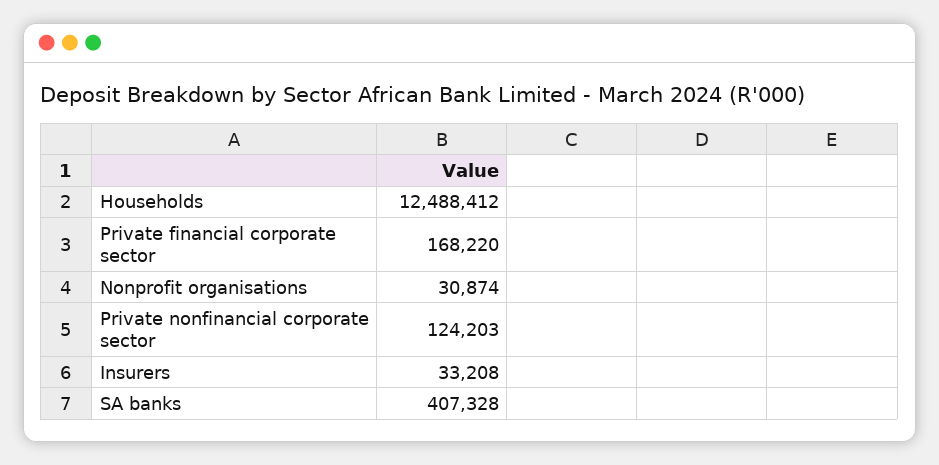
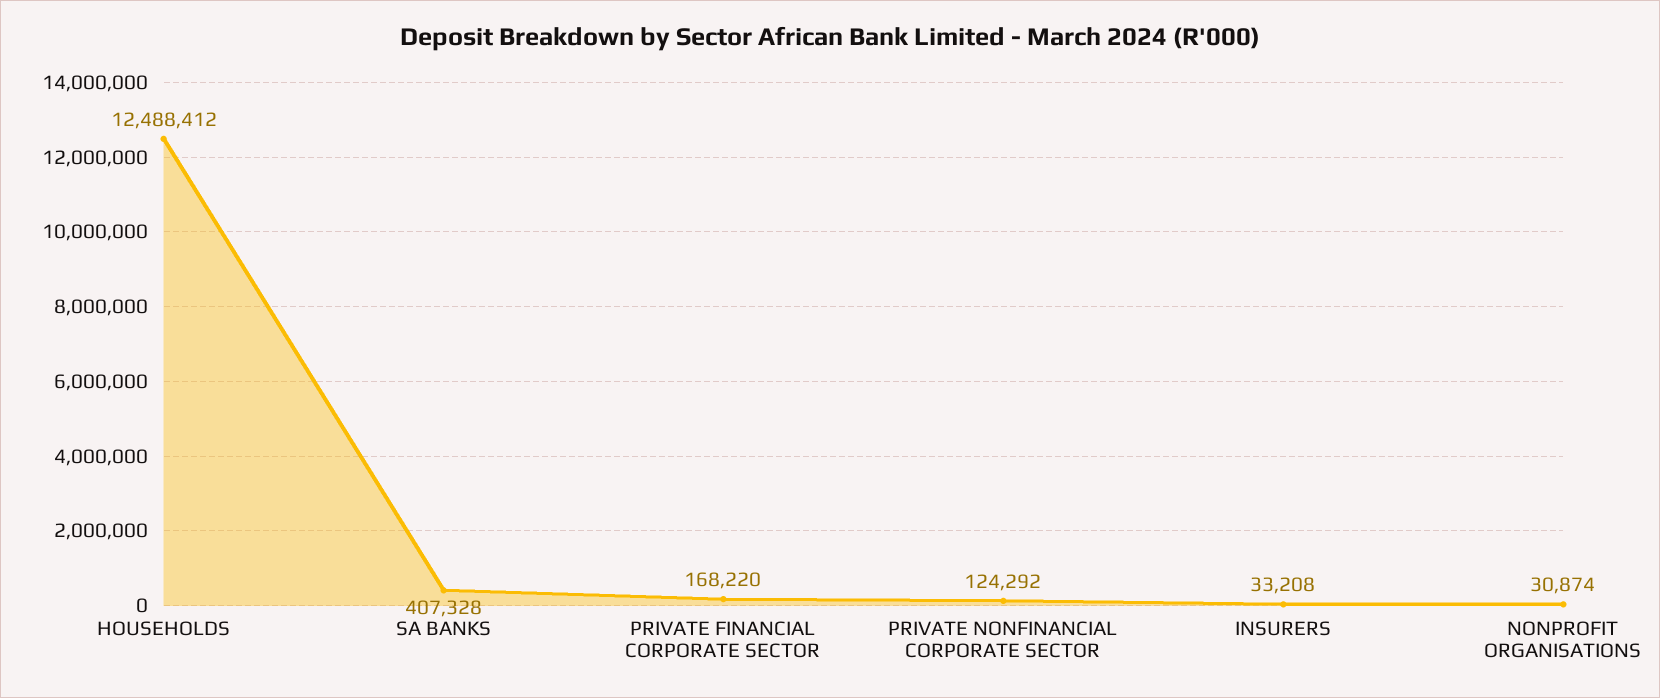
Private nonfinancial corporate sector: 124203 -> 124292

